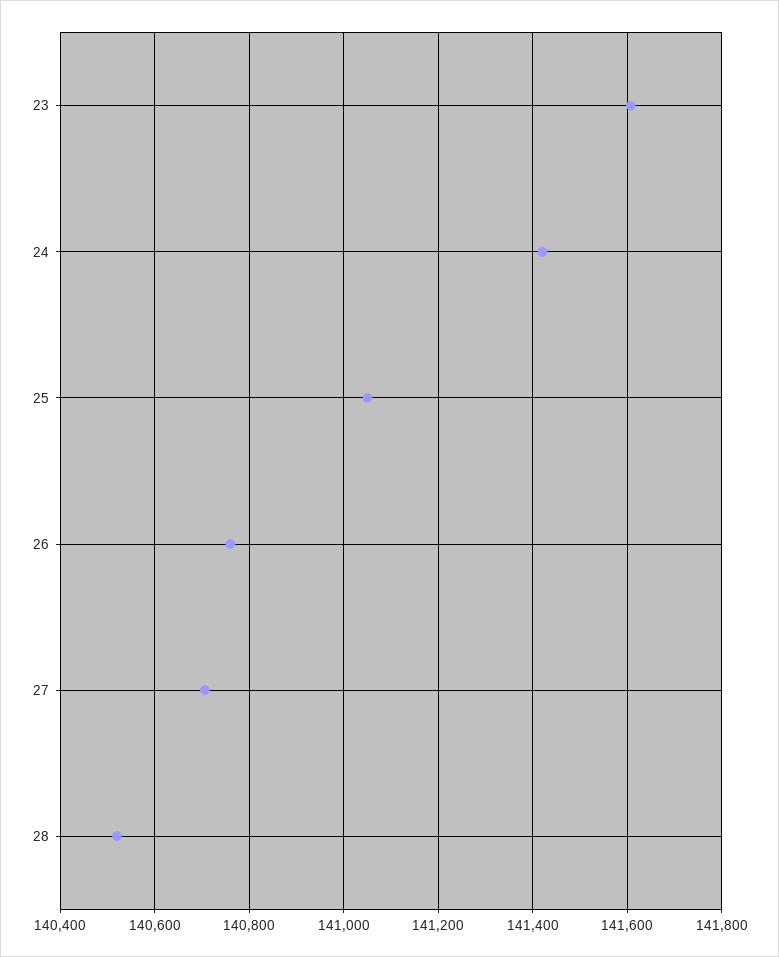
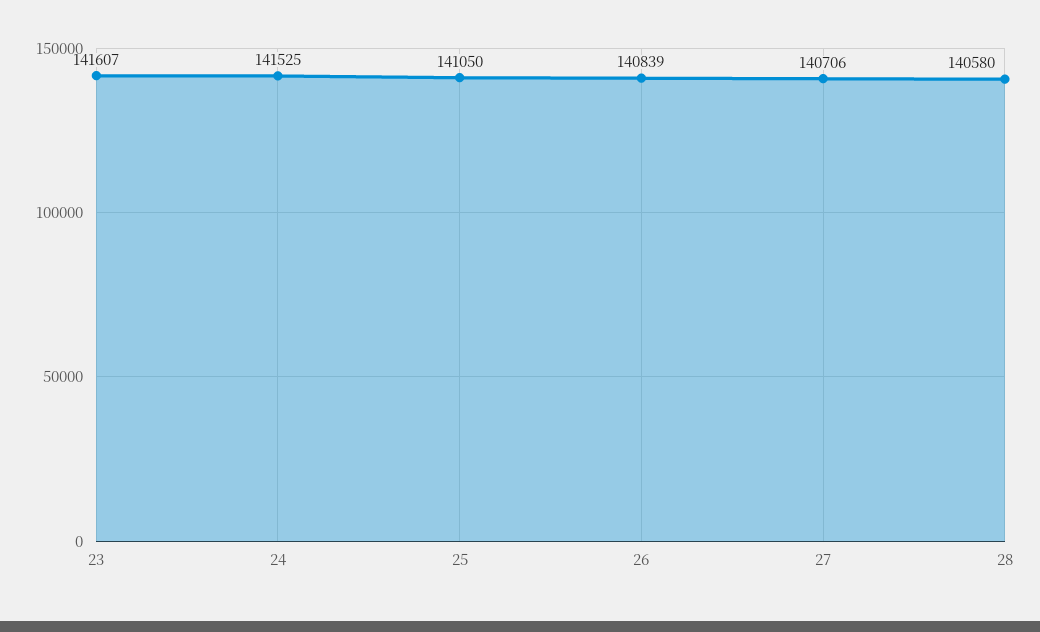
24: 141420 -> 141525
26: 140760 -> 140839
28: 140520 -> 140580

